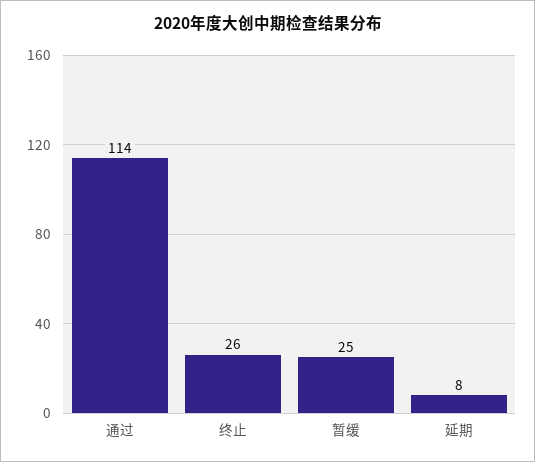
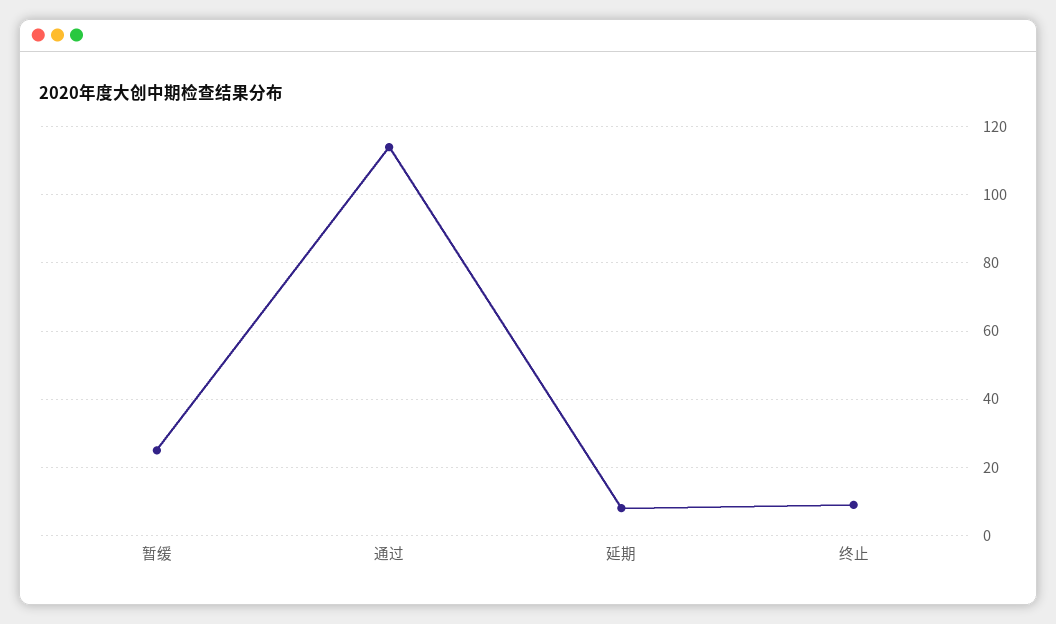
终止: 26 -> 10

